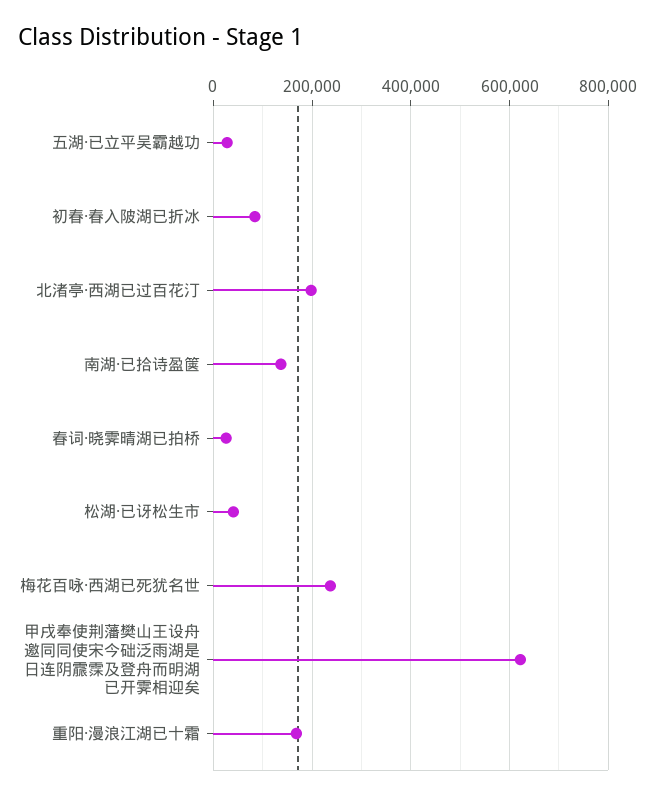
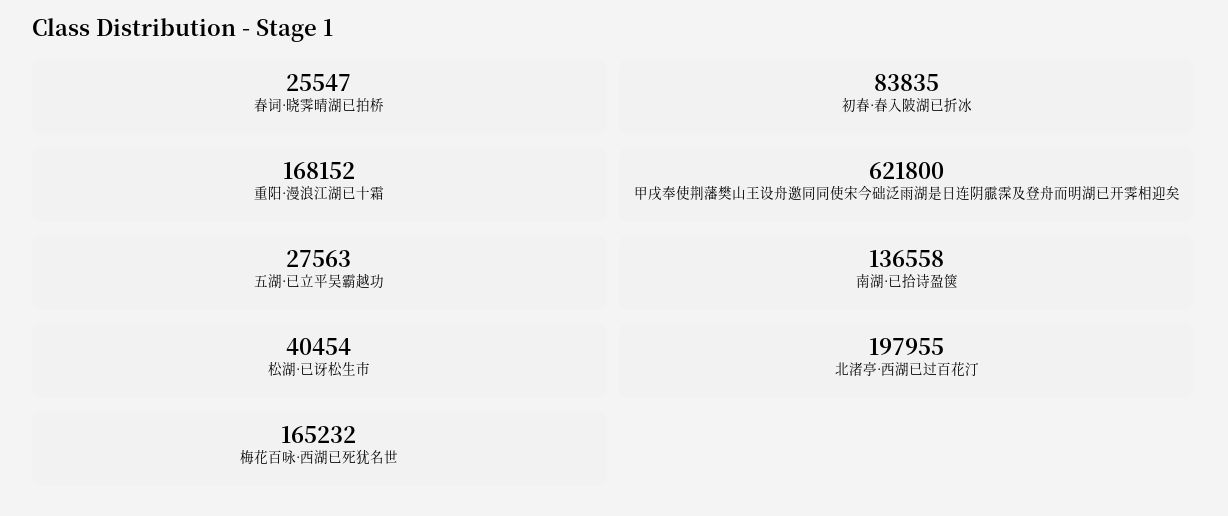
梅花百咏·西湖已死犹名世: 240000 -> 165232

